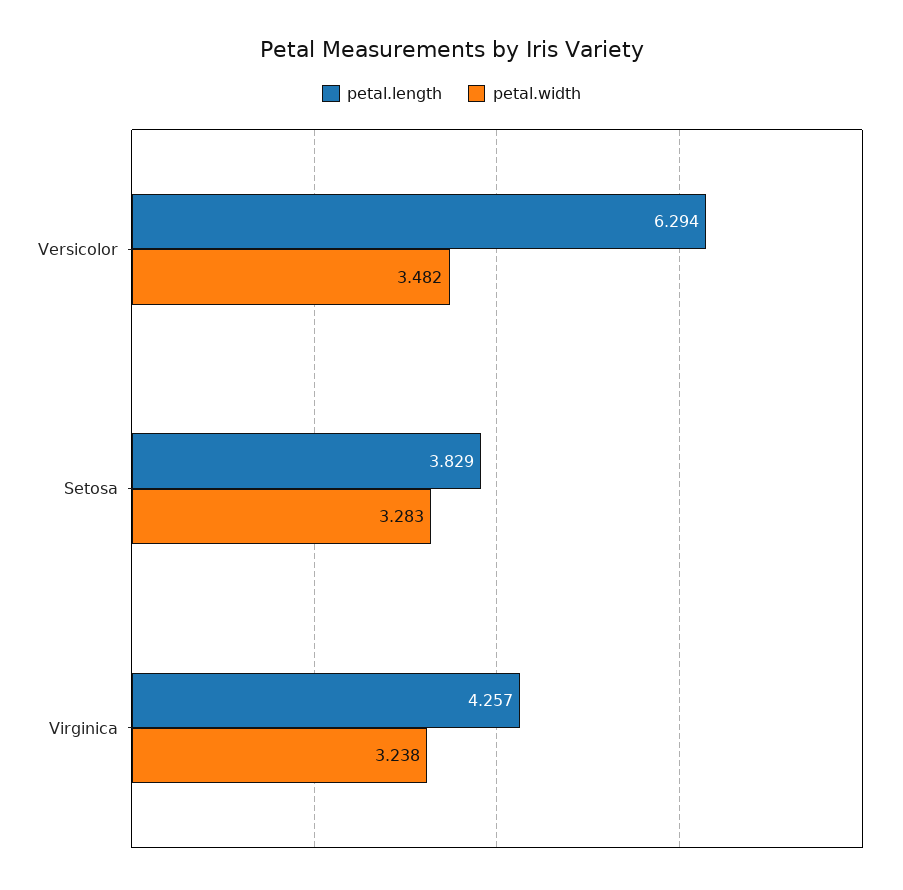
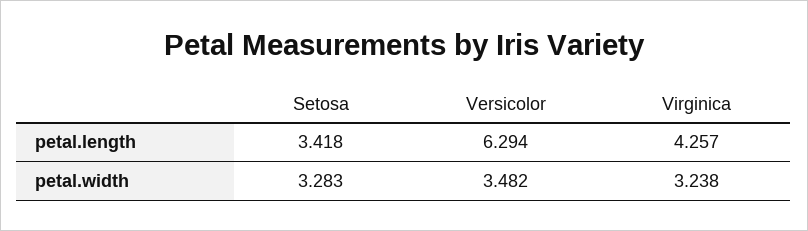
petal.length, Setosa: 3.829 -> 3.418

